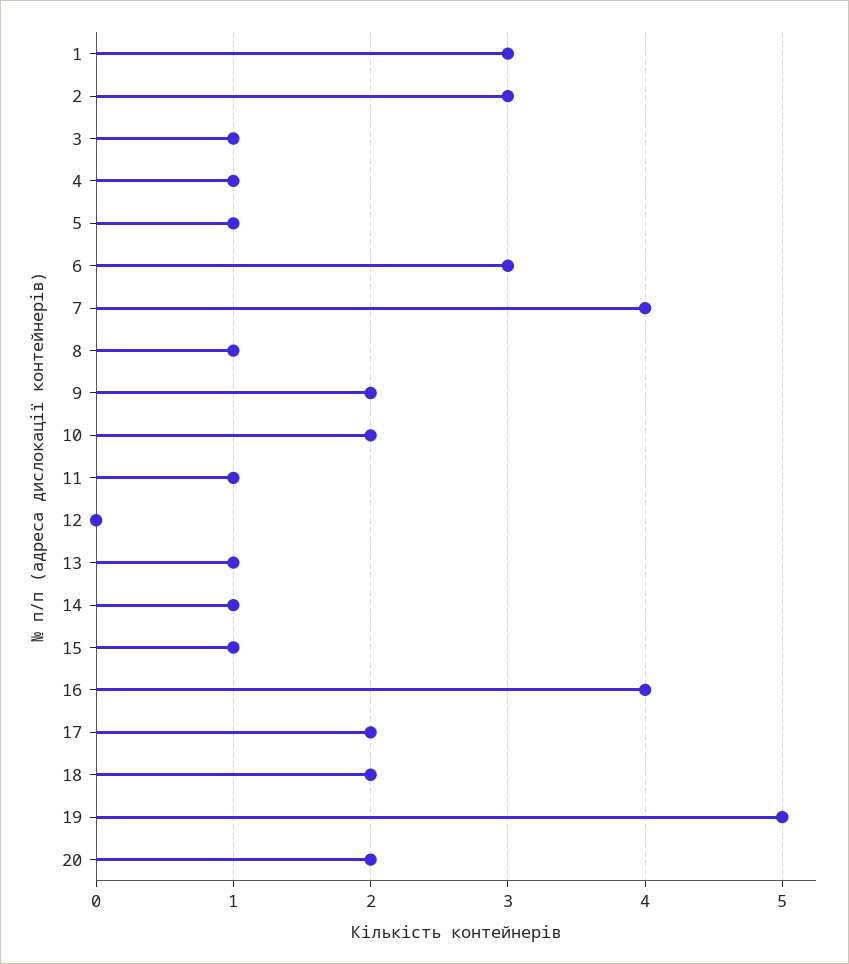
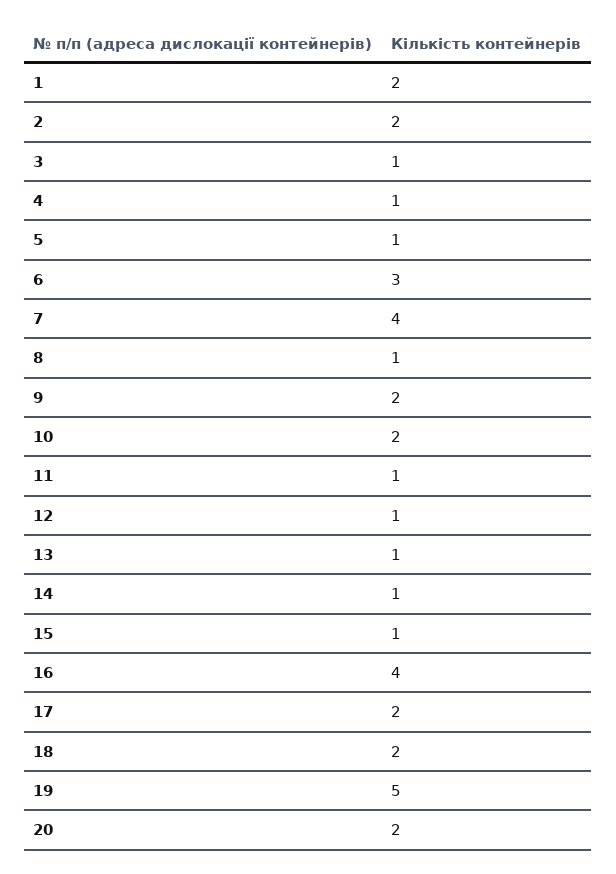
1: 3 -> 2
2: 3 -> 2
12: 0 -> 1

